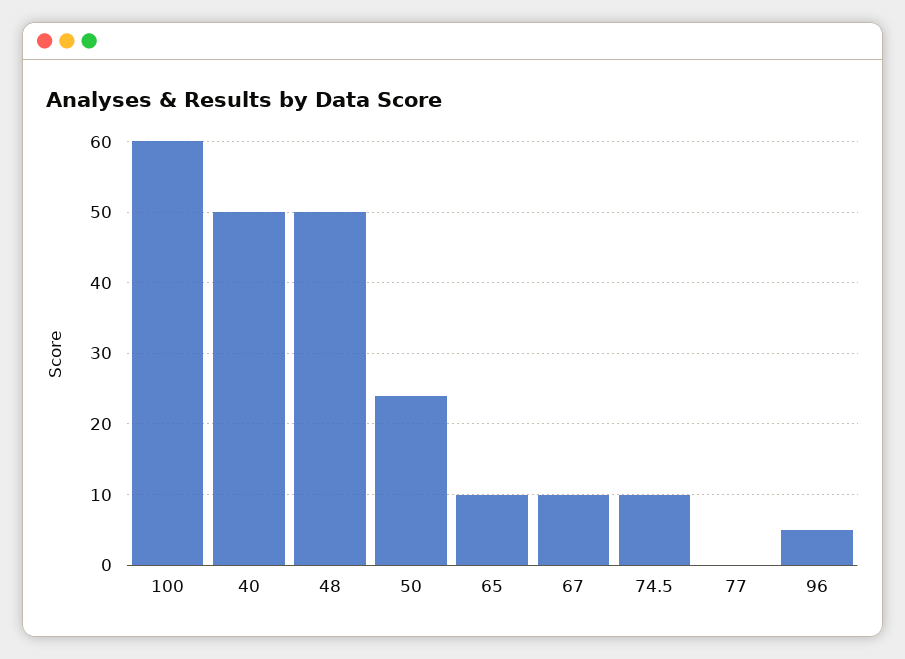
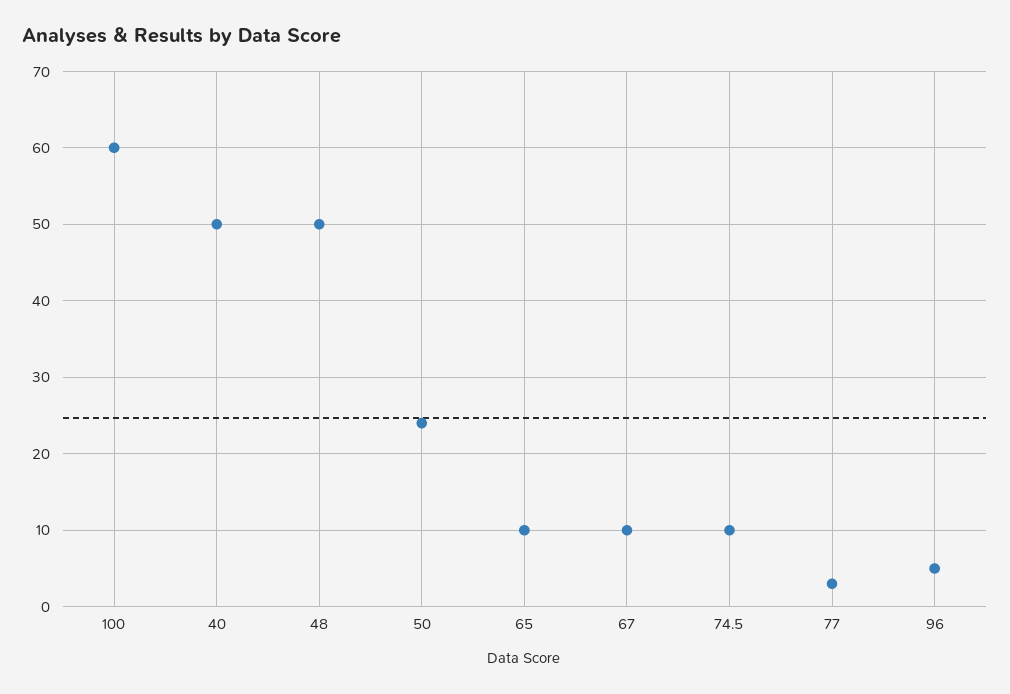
77: 0 -> 3

